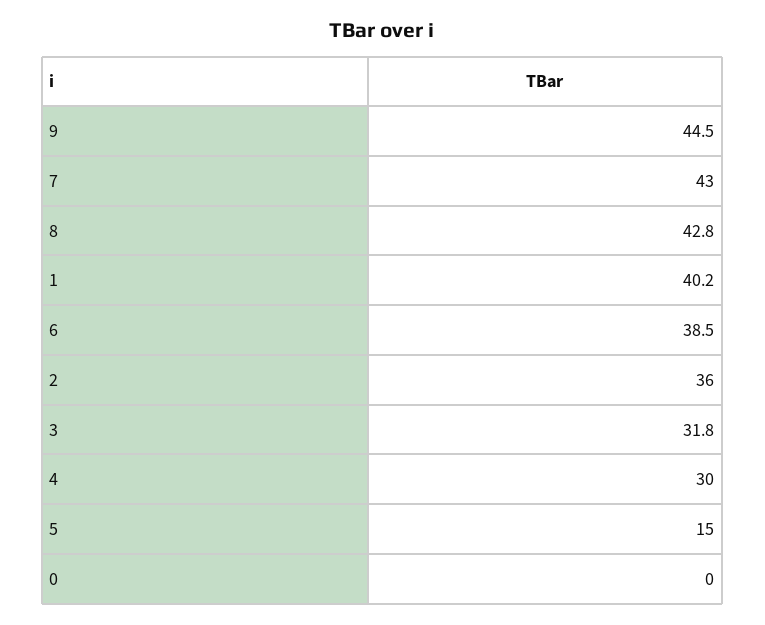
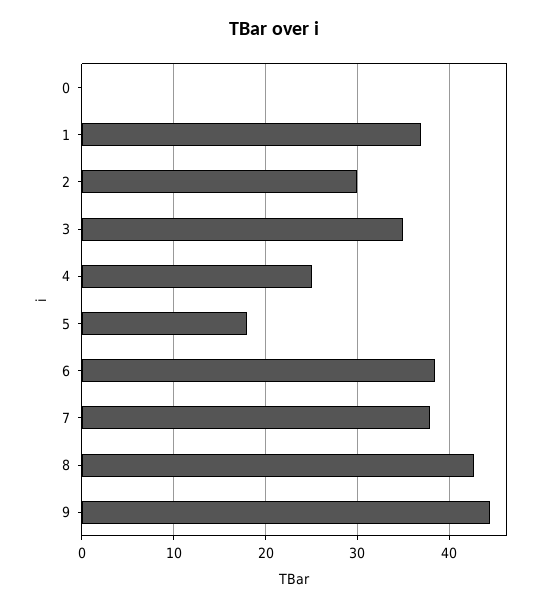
7: 43 -> 38
1: 40.2 -> 37
2: 36 -> 30
3: 31.8 -> 35
4: 30 -> 25
5: 15 -> 18

